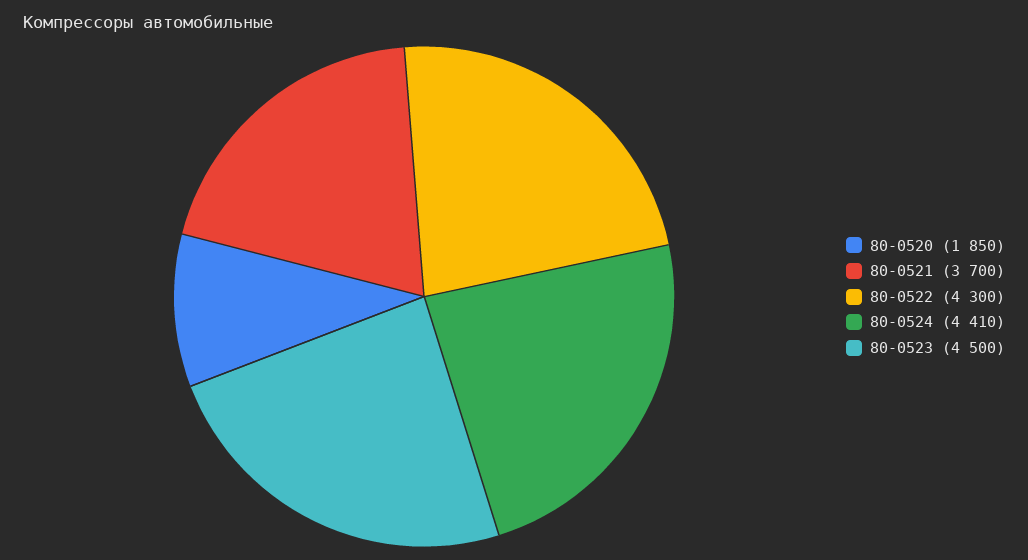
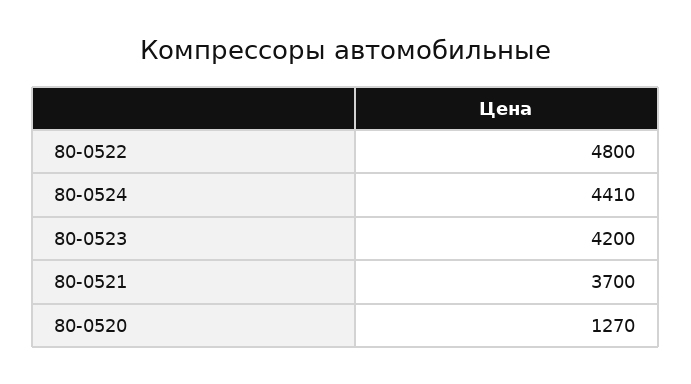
80-0520: 1850 -> 1270
80-0522: 4300 -> 4800
80-0523: 4500 -> 4200

